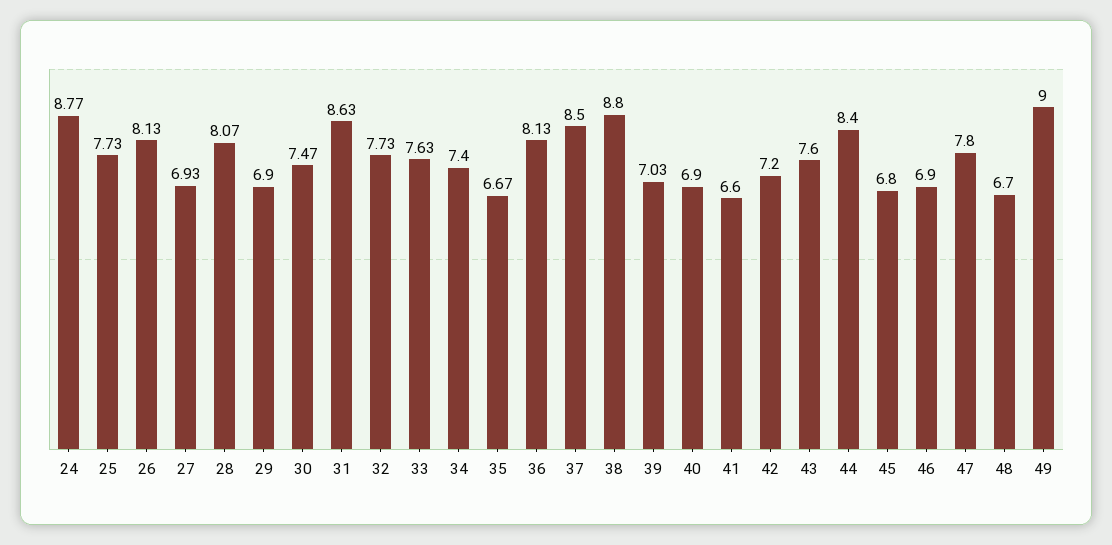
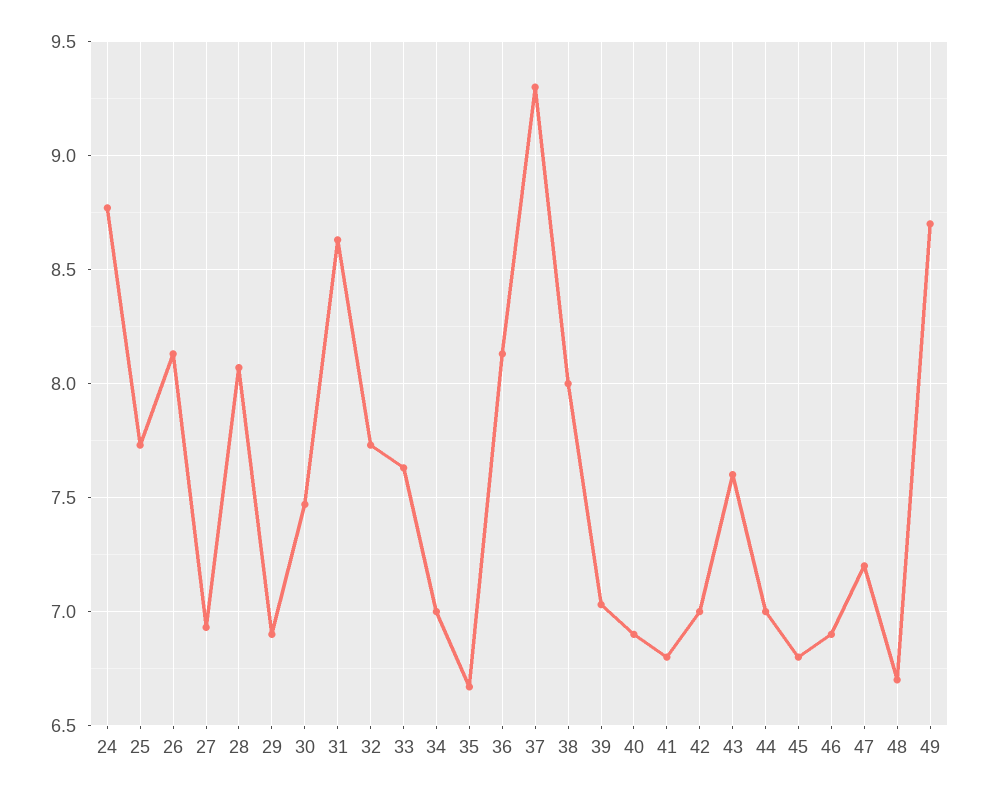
34: 7.4 -> 7
37: 8.5 -> 9.3
38: 8.8 -> 8
41: 6.6 -> 6.8
42: 7.2 -> 7
44: 8.4 -> 7
47: 7.8 -> 7.2
49: 9 -> 8.7

